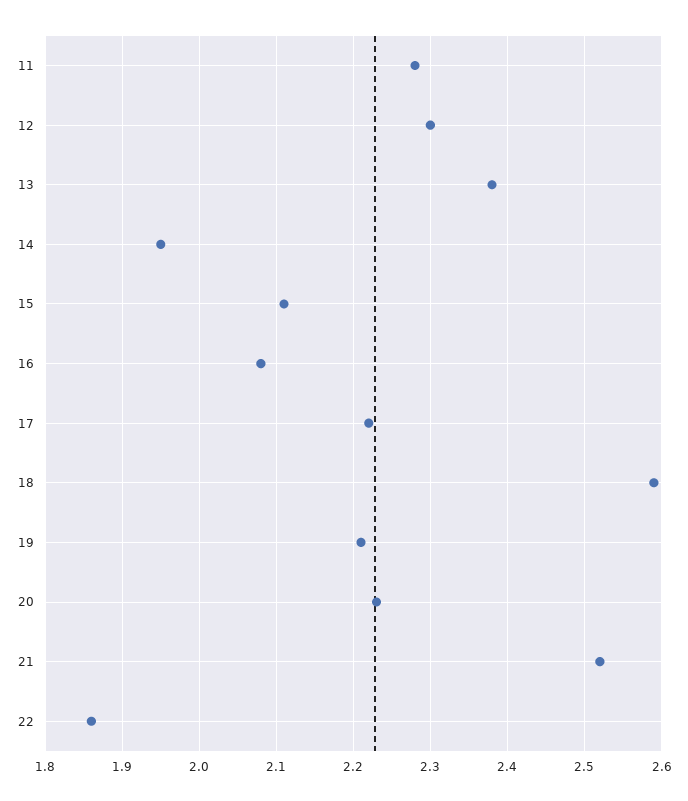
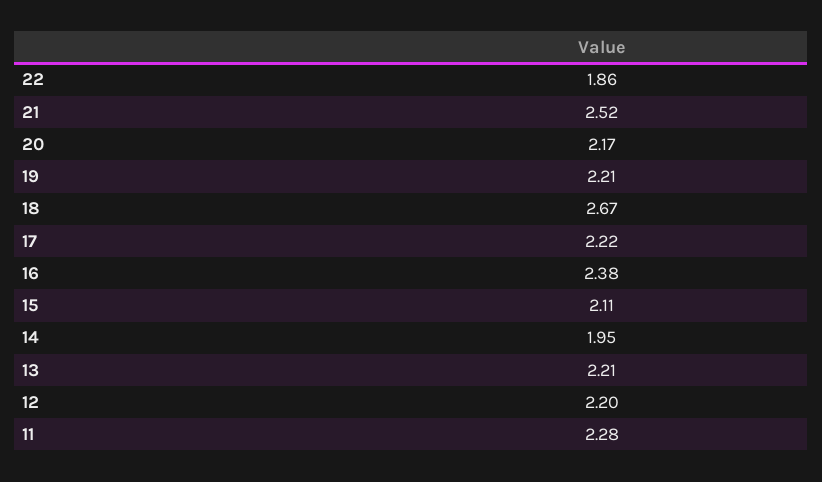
12: 2.3 -> 2.2
13: 2.38 -> 2.21
16: 2.08 -> 2.38
18: 2.59 -> 2.67
20: 2.23 -> 2.17

